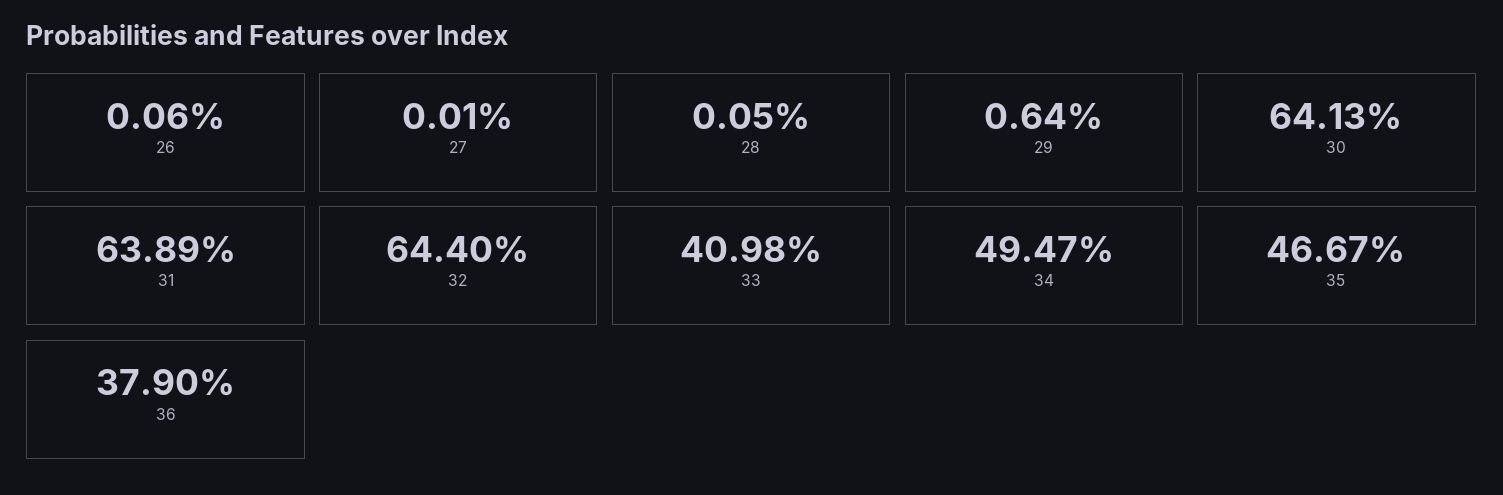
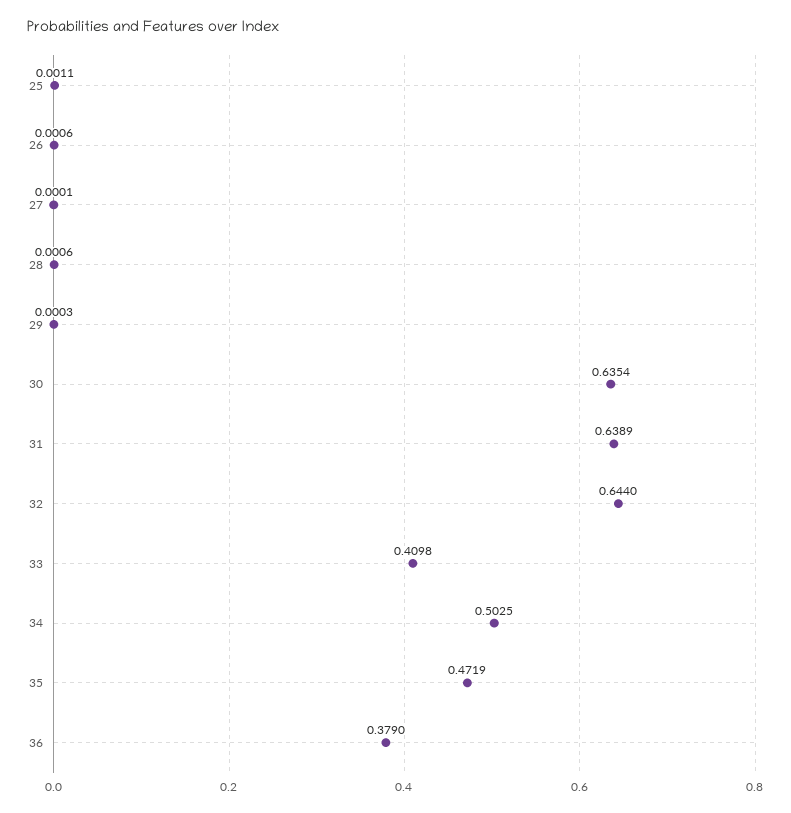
28: 0.0005 -> 0.0006
29: 0.0064 -> 0.0003
30: 0.6413 -> 0.6354
34: 0.4947 -> 0.5025
35: 0.4667 -> 0.4719
25: none -> 0.0011

